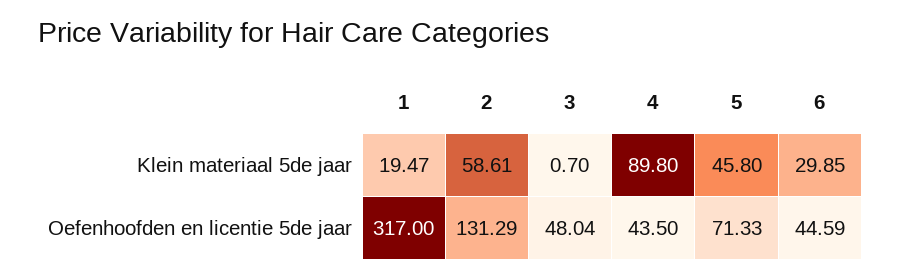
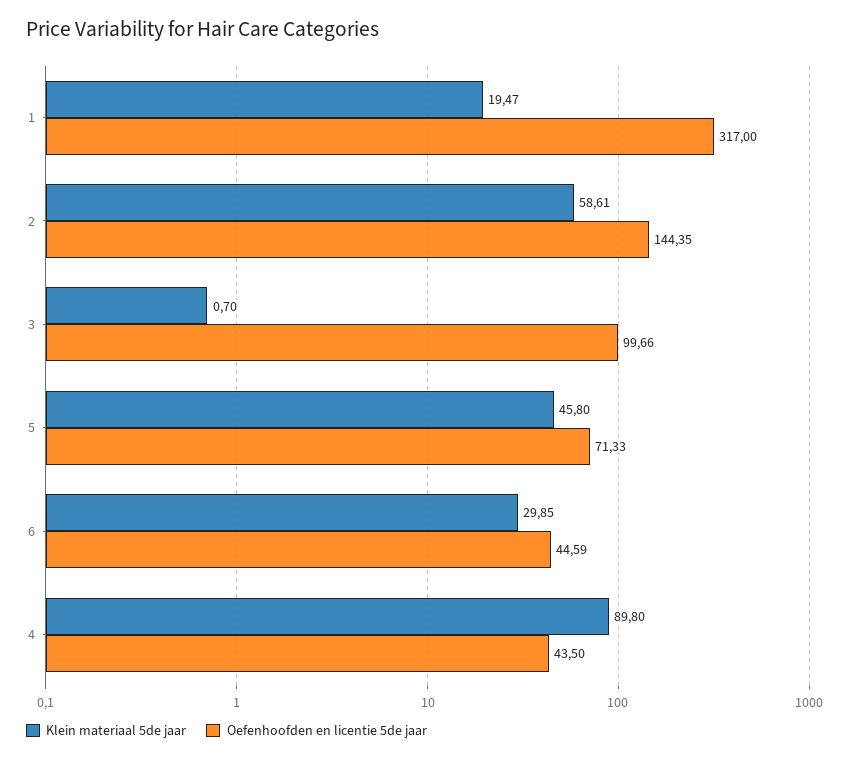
Oefenhoofden en licentie 5de jaar, 2: 131.29 -> 144.35
Oefenhoofden en licentie 5de jaar, 3: 48.04 -> 99.66

